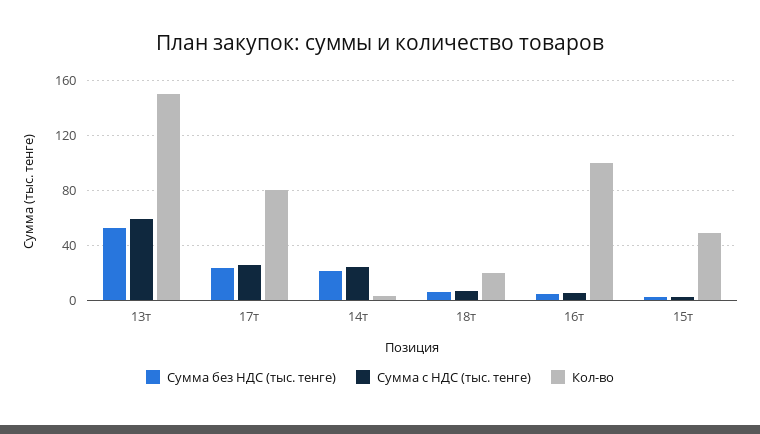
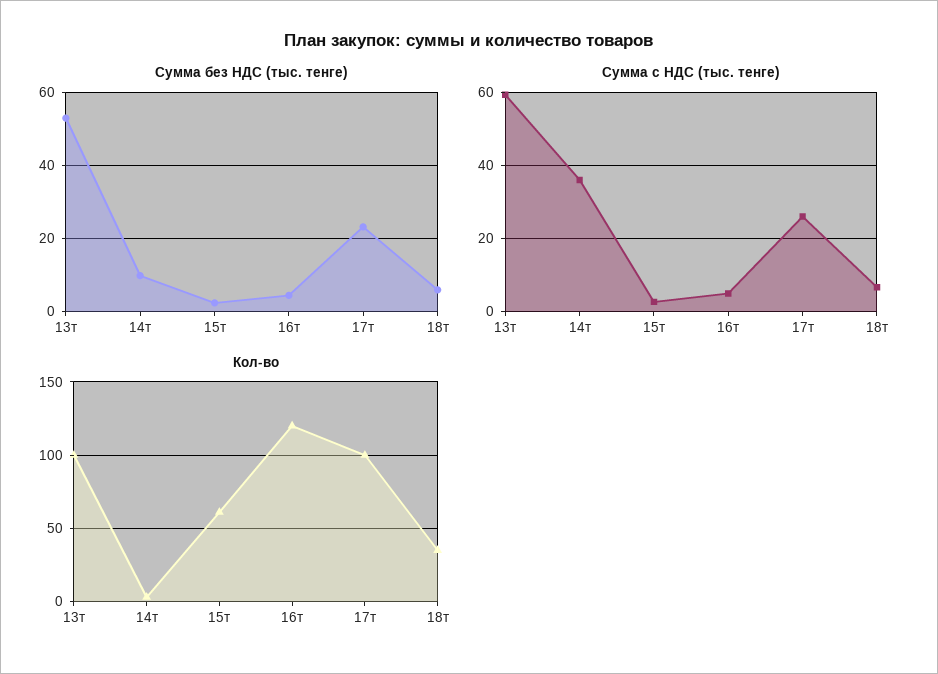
Кол-во, 13т: 150 -> 100
Кол-во, 17т: 80 -> 100
Сумма без НДС (тыс. тенге), 14т: 20 -> 10
Сумма с НДС (тыс. тенге), 14т: 25 -> 36
Кол-во, 18т: 20 -> 35
Кол-во, 16т: 100 -> 120
Кол-во, 15т: 50 -> 60

